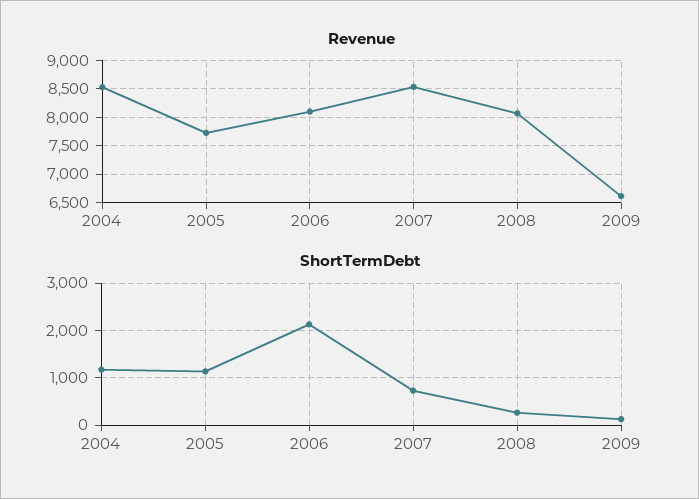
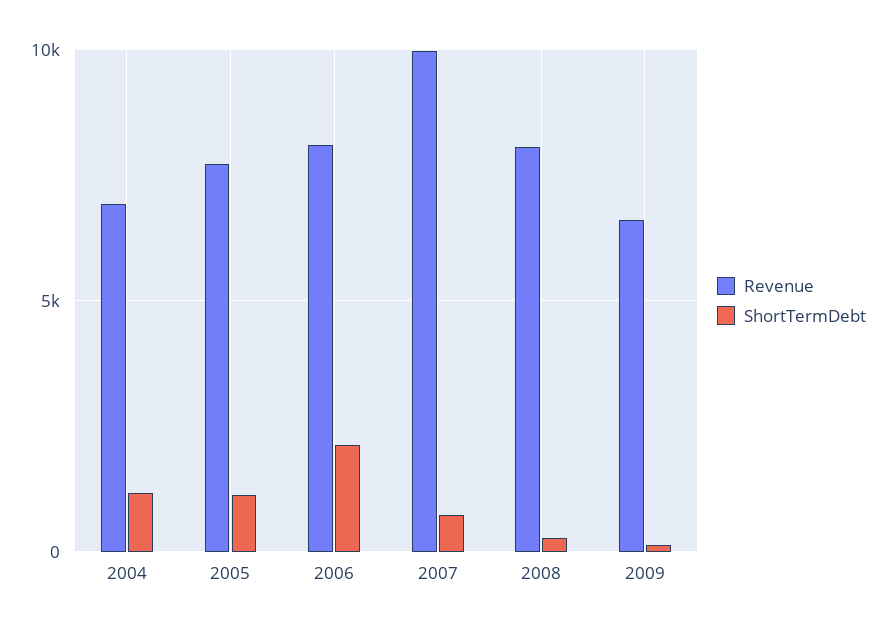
Revenue, 2004: 8500 -> 7000
Revenue, 2007: 8500 -> 10000

